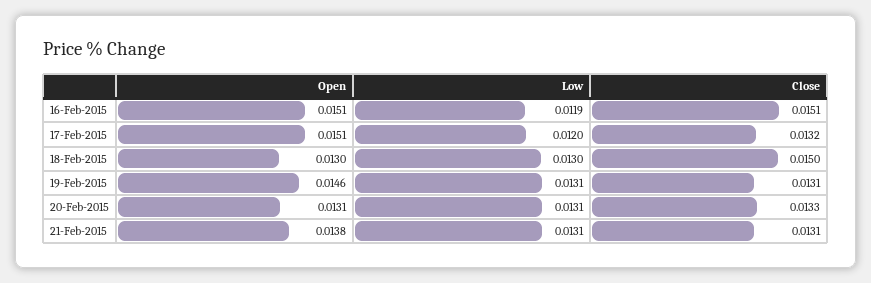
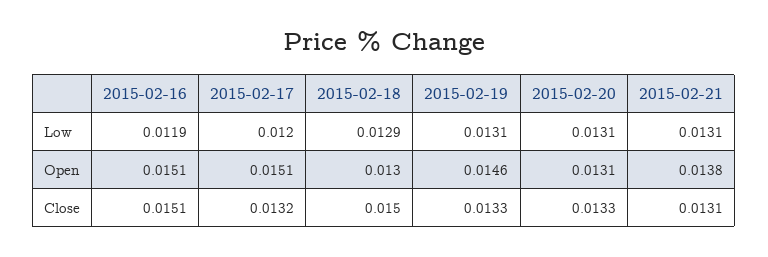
Low, 18-Feb-2015: 0.013 -> 0.0129
Close, 19-Feb-2015: 0.0131 -> 0.0133

